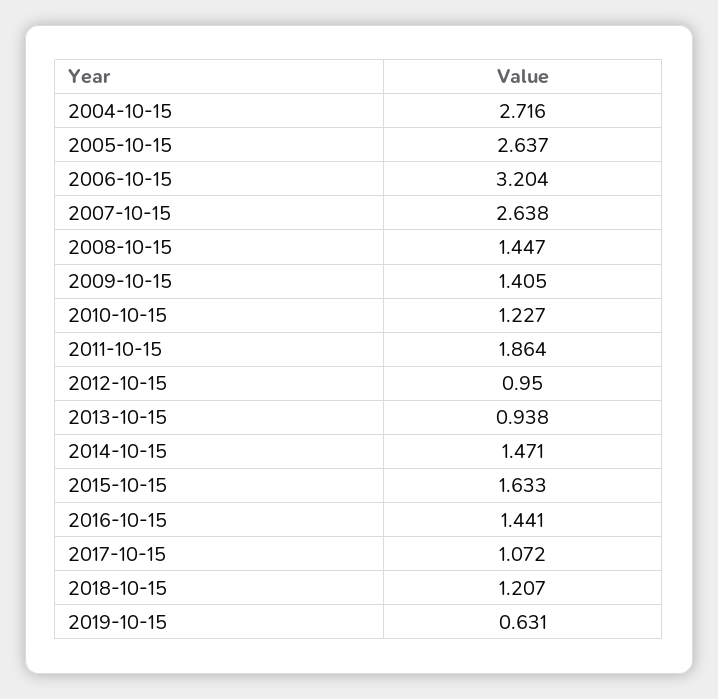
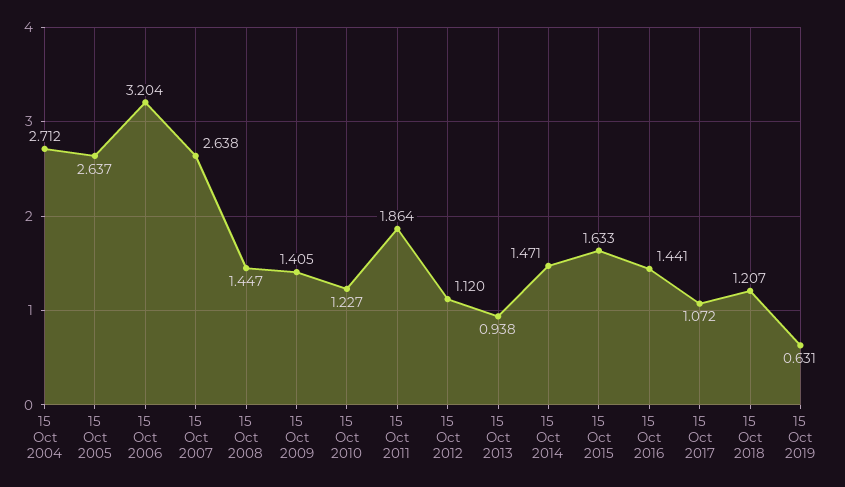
2004-10-15: 2.716 -> 2.712
2012-10-15: 0.95 -> 1.12

